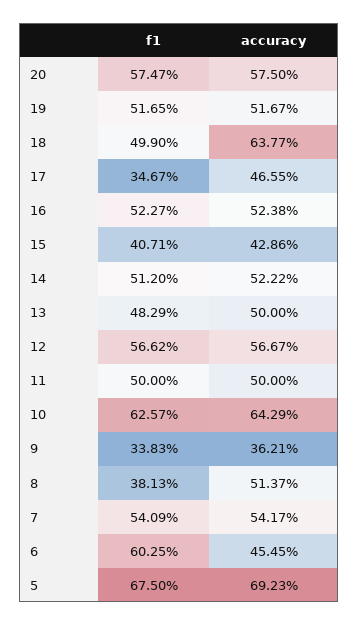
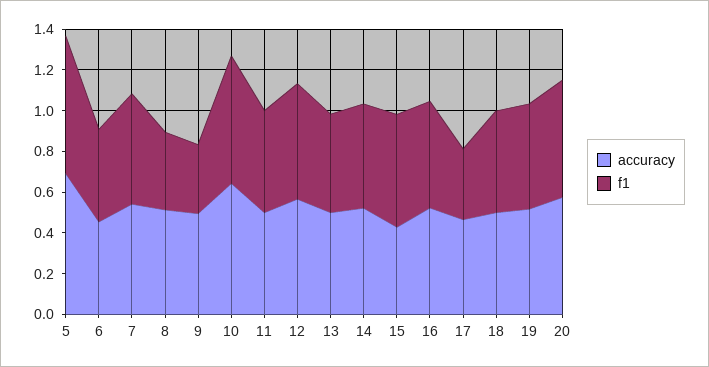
accuracy, 18: 0.6377 -> 0.5
f1, 15: 0.4071 -> 0.55
accuracy, 9: 0.3621 -> 0.5
f1, 6: 0.6025 -> 0.45

